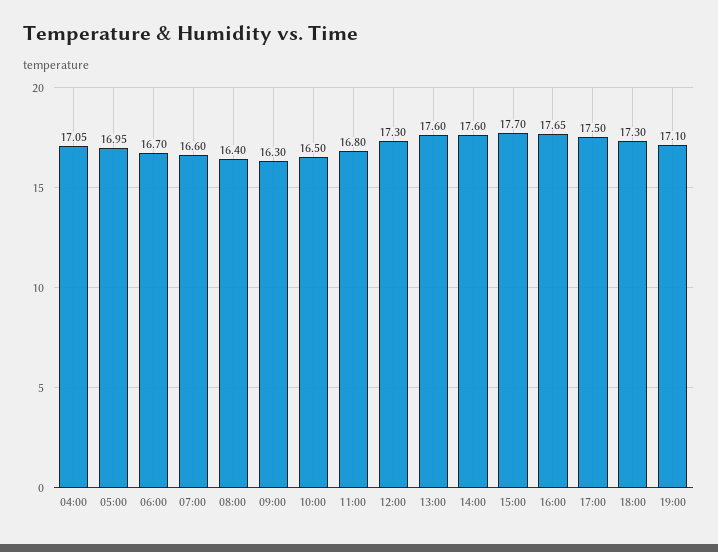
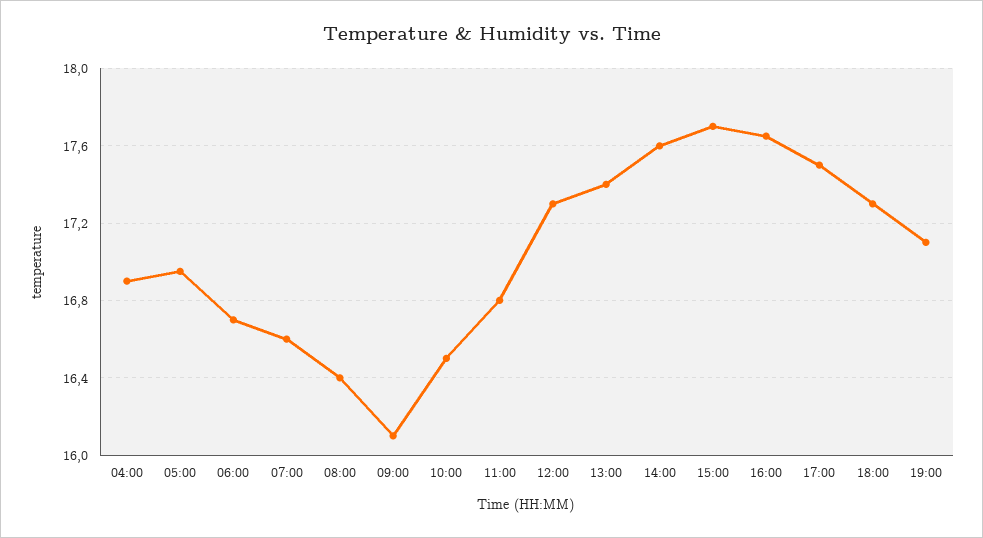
04:00: 17.05 -> 16.9
09:00: 16.3 -> 16.1
13:00: 17.6 -> 17.4

